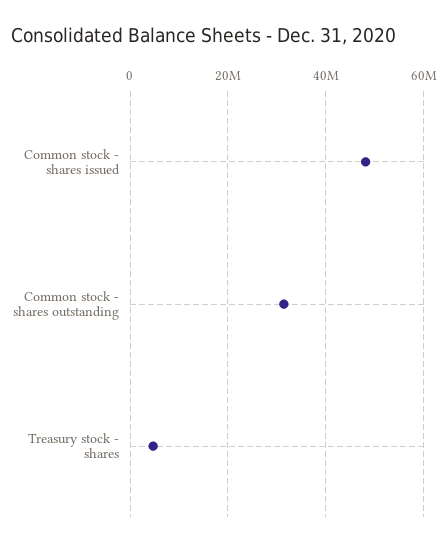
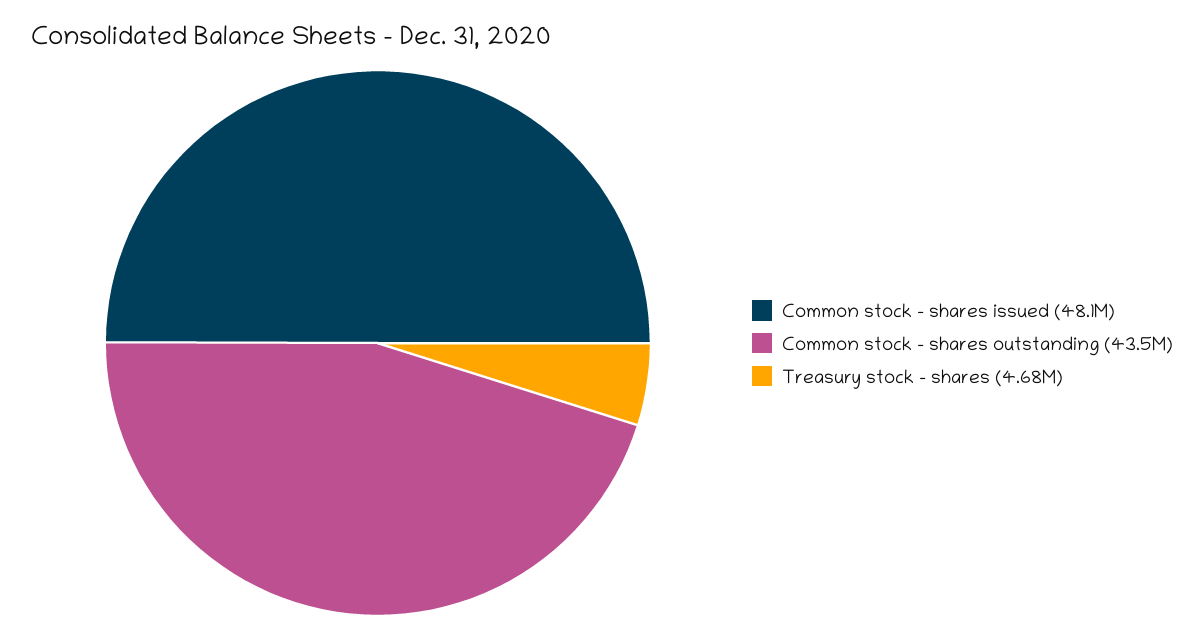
Common stock - shares outstanding: 32000000 -> 43500000

